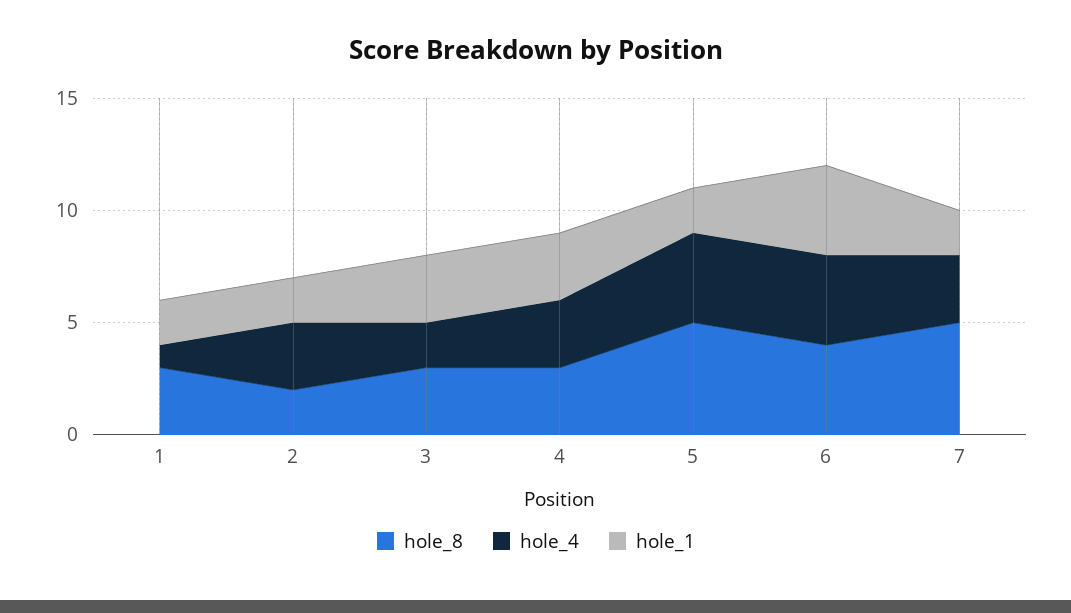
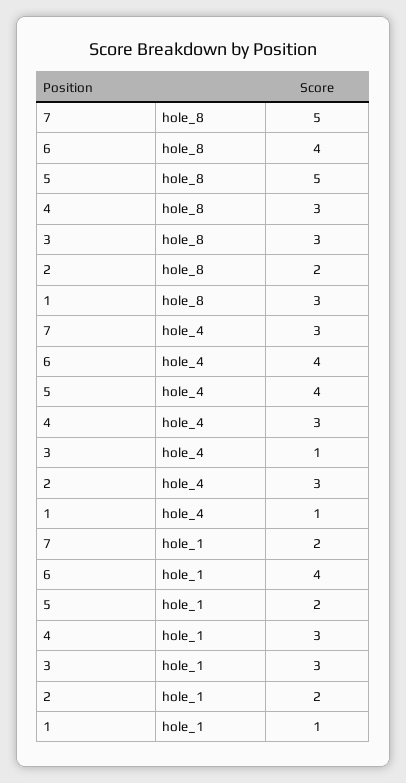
hole_1, 1: 2 -> 1
hole_4, 3: 2 -> 1

